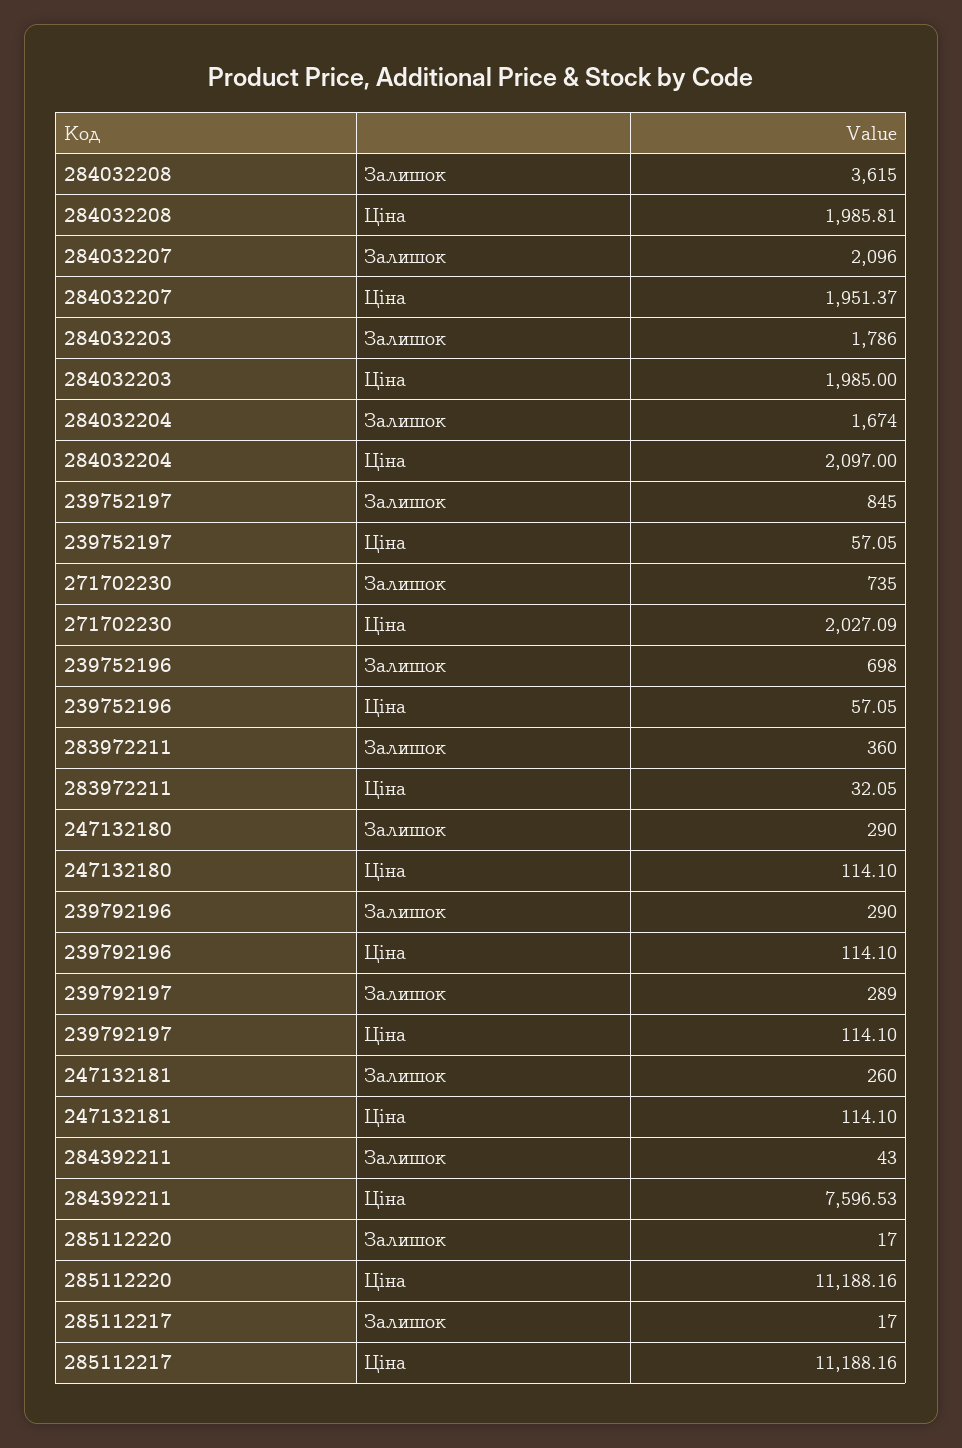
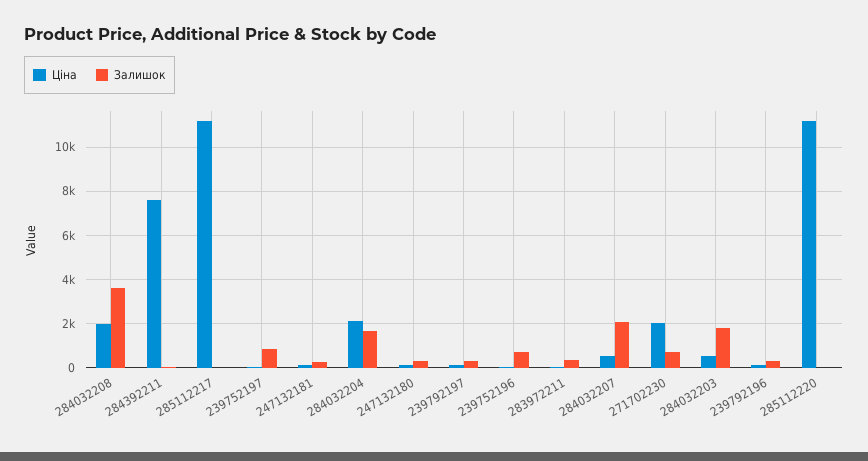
Ціна, 284032207: 1951.37 -> 500
Ціна, 284032203: 1985 -> 500

